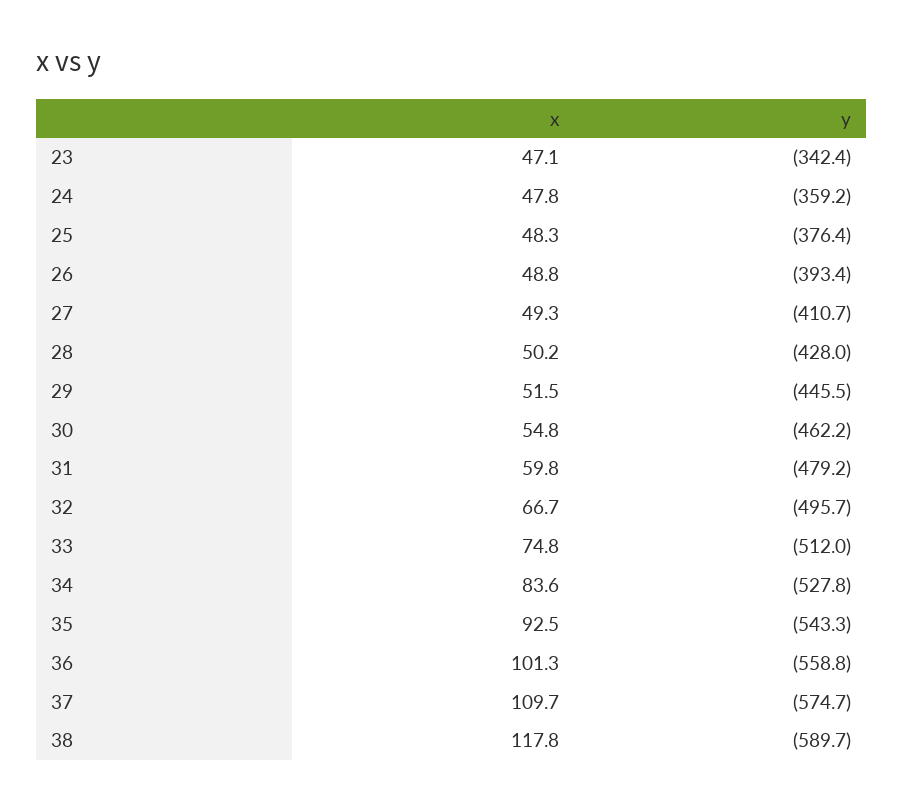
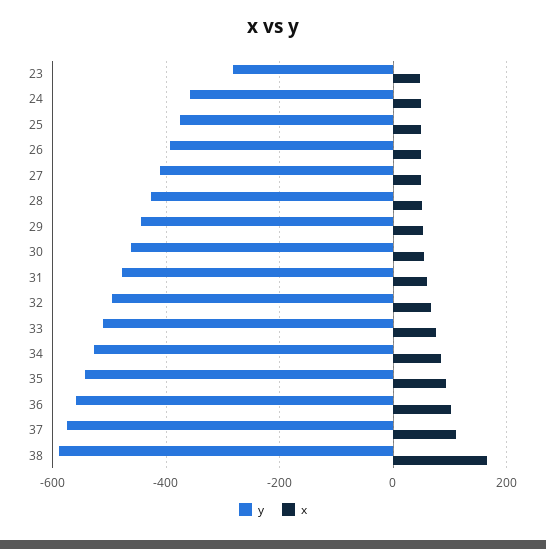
y, 23: -342.4 -> -280
x, 38: 117.8 -> 160

